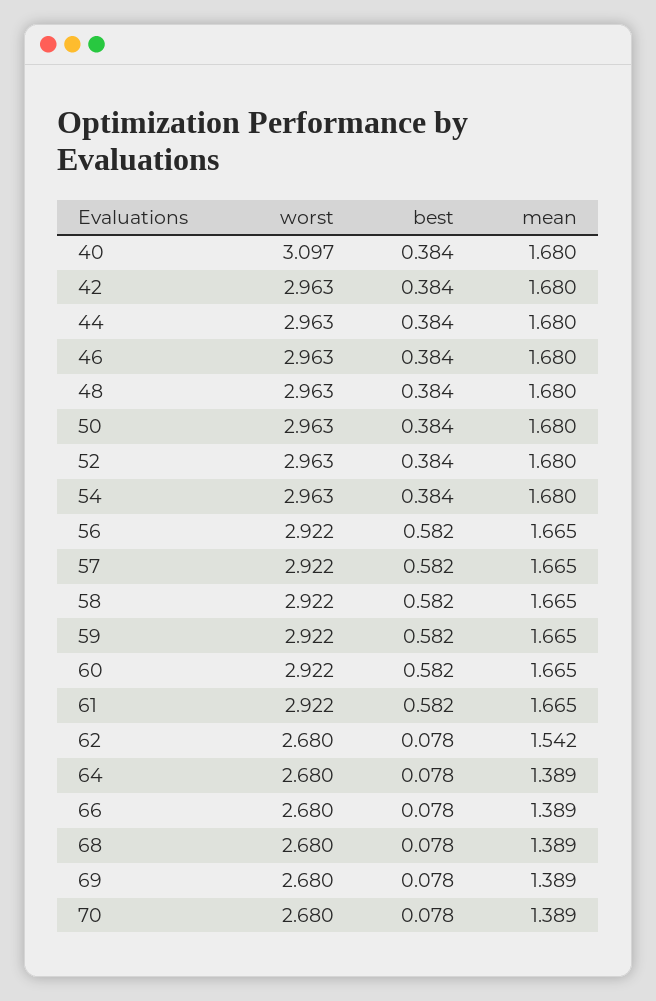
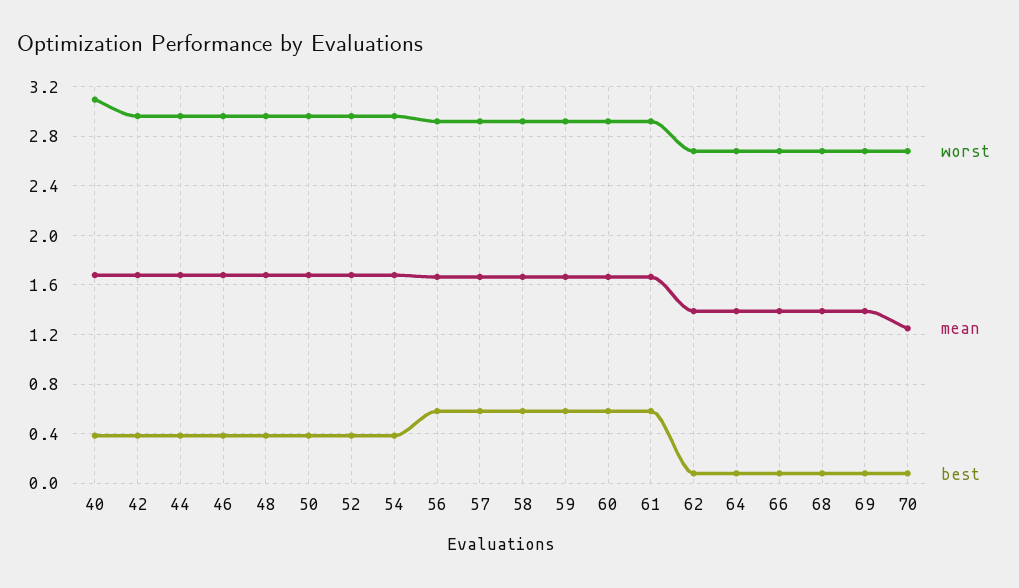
mean, 62: 1.542 -> 1.4
mean, 70: 1.389 -> 1.25

